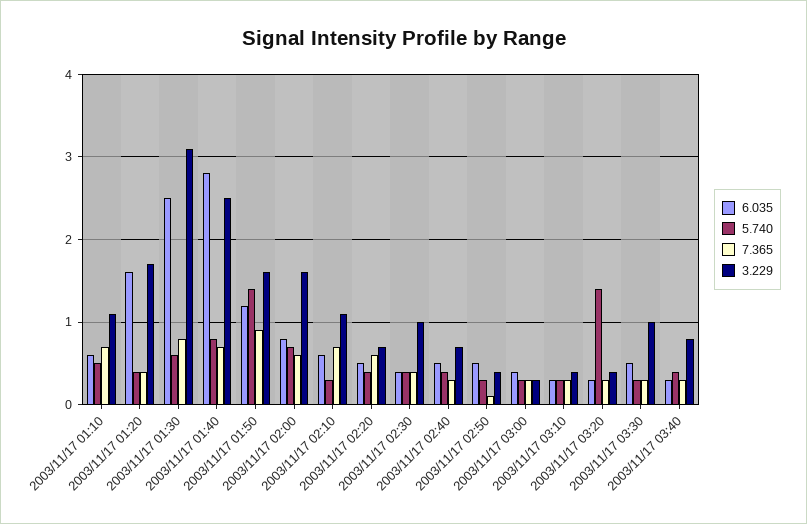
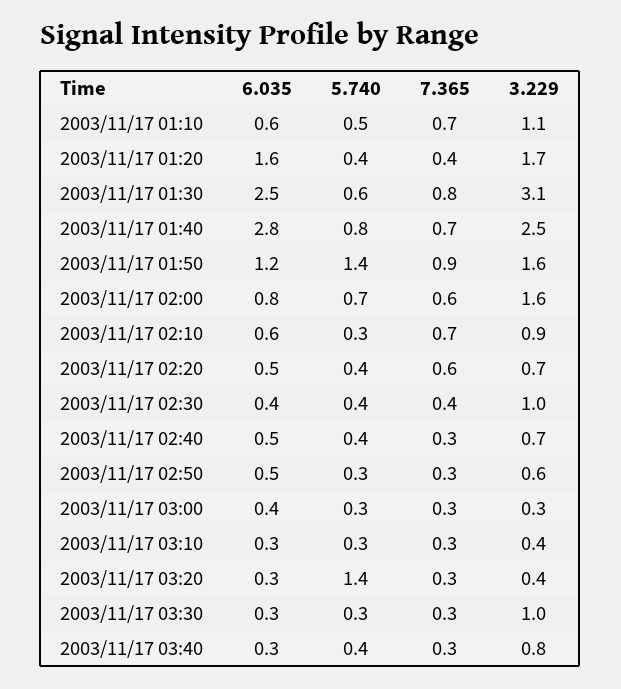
3.229, 2003/11/17 02:10: 1.1 -> 0.9
7.365, 2003/11/17 02:50: 0.1 -> 0.3
3.229, 2003/11/17 02:50: 0.4 -> 0.6
6.035, 2003/11/17 03:30: 0.5 -> 0.3

